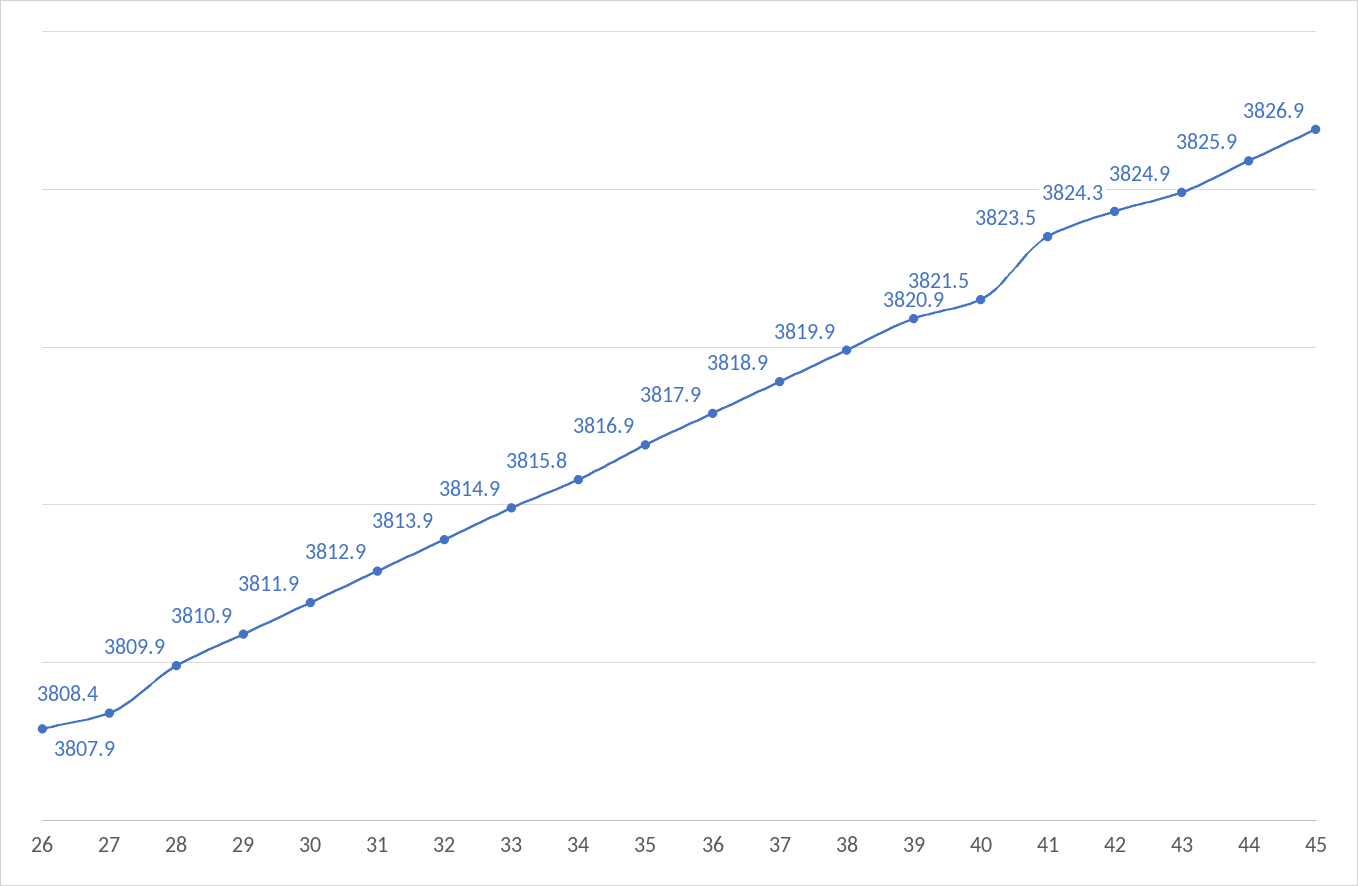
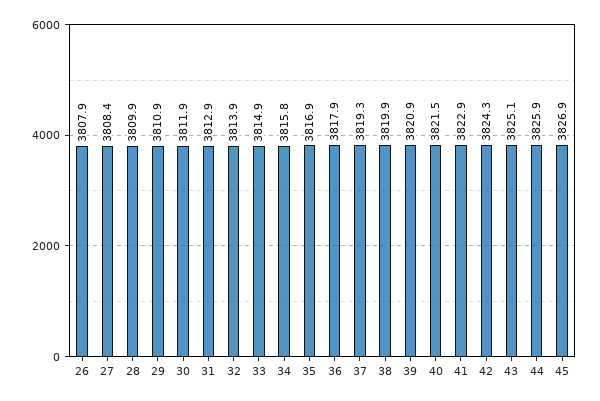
37: 3818.9 -> 3819.3
41: 3823.5 -> 3822.9
43: 3824.9 -> 3825.1

